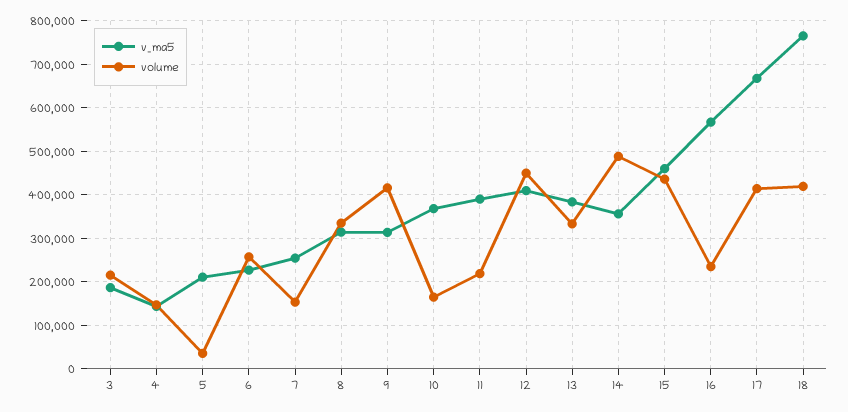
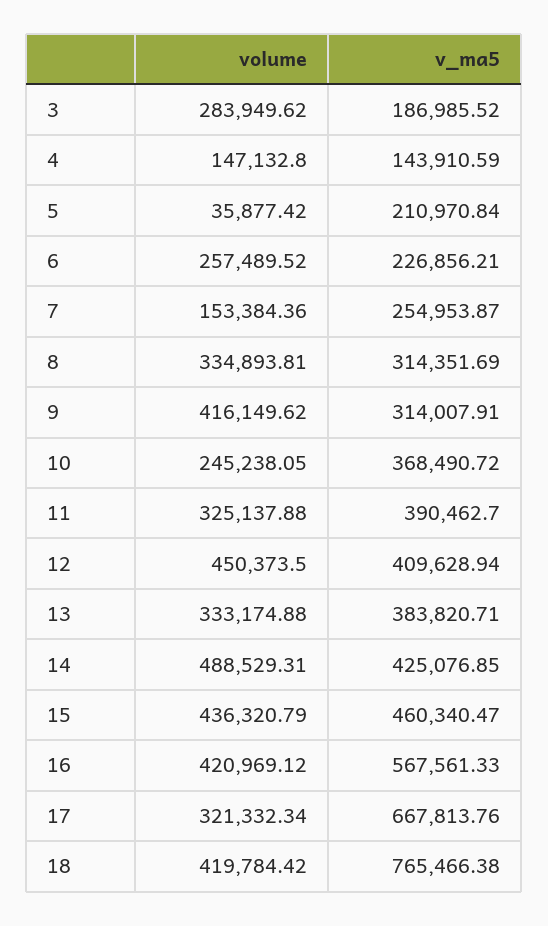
volume, 3: 220000 -> 283949.62
volume, 10: 160000 -> 245238.05
volume, 11: 220000 -> 325137.88
v_ma5, 14: 360000 -> 425076.85
volume, 16: 240000 -> 420969.12
volume, 17: 420000 -> 321332.34

